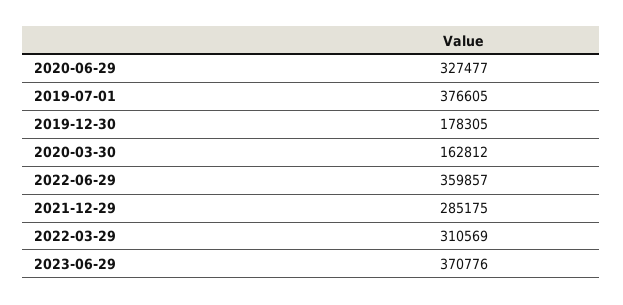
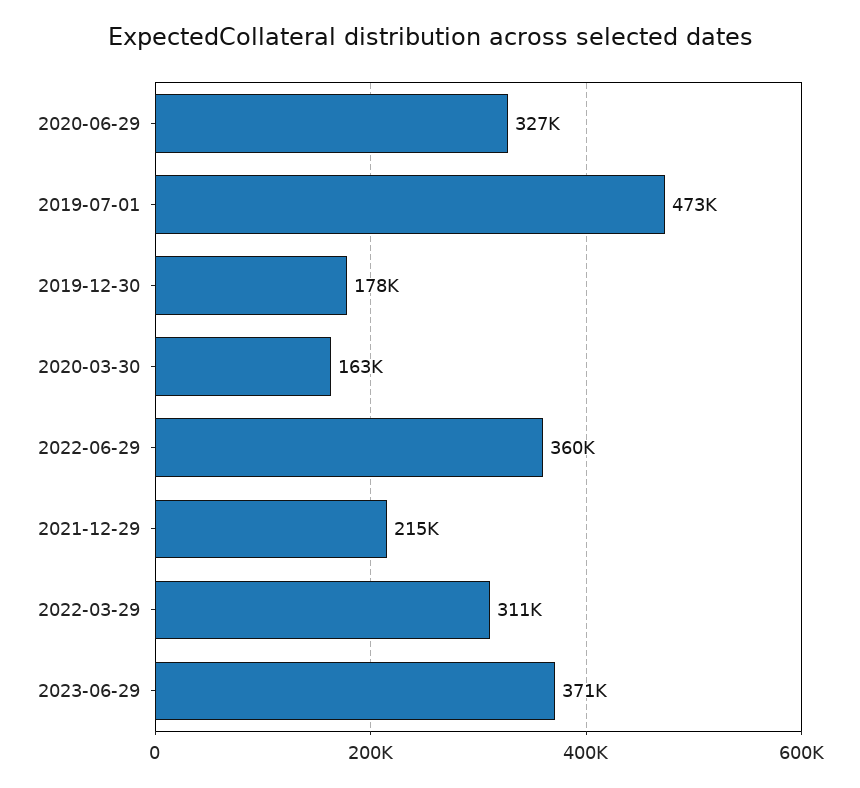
2019-07-01: 376605 -> 473000
2021-12-29: 285175 -> 215000

